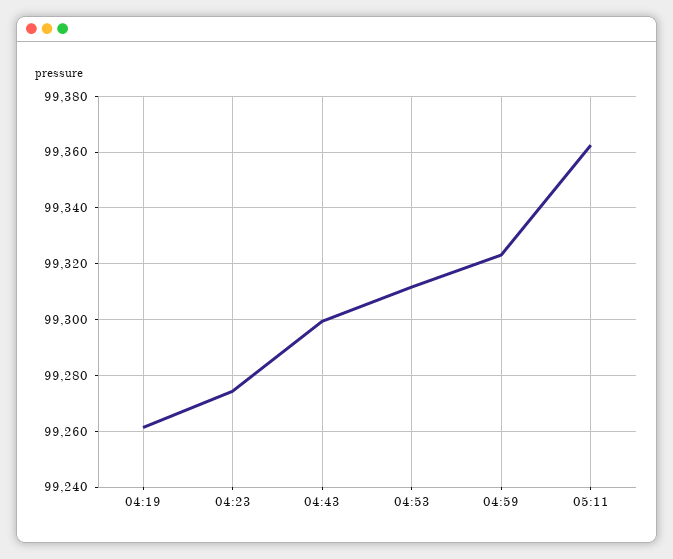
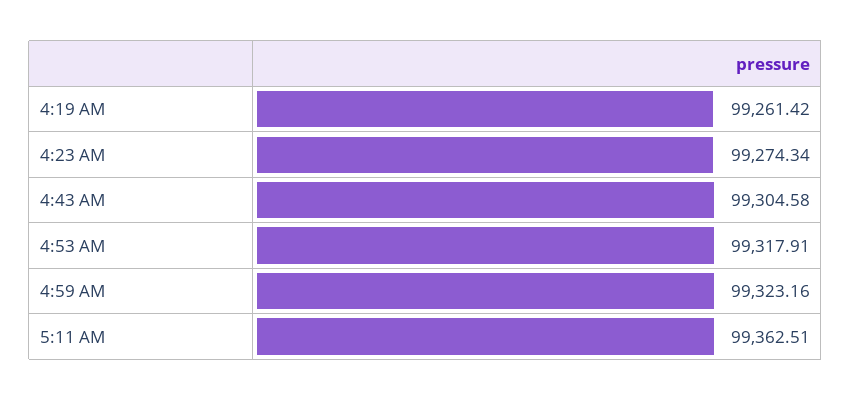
04:43: 99300 -> 99304.58
04:53: 99312.5 -> 99317.91

